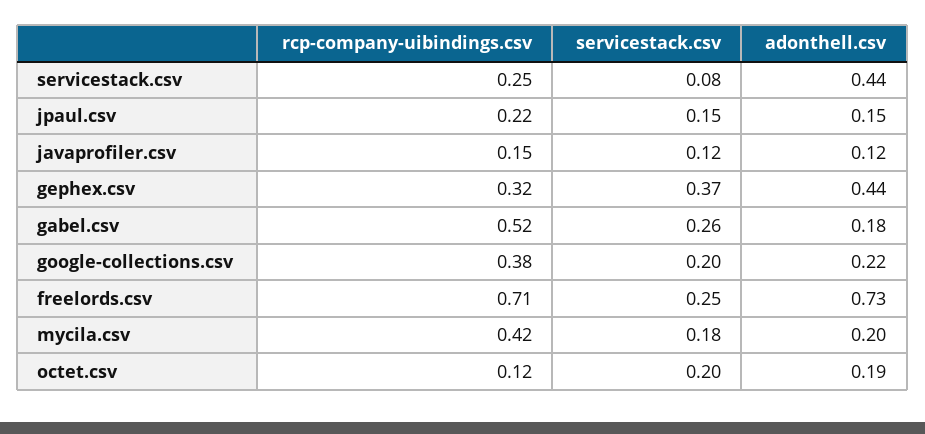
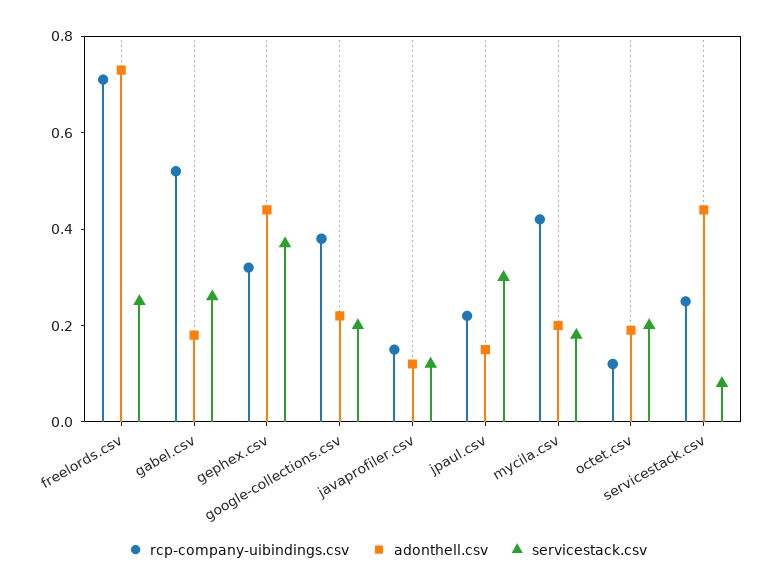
servicestack.csv, jpaul.csv: 0.15 -> 0.3

